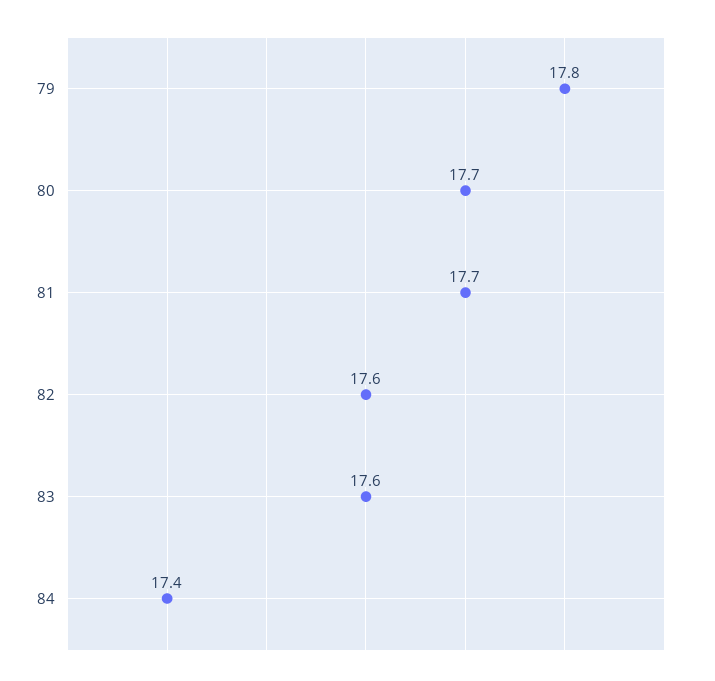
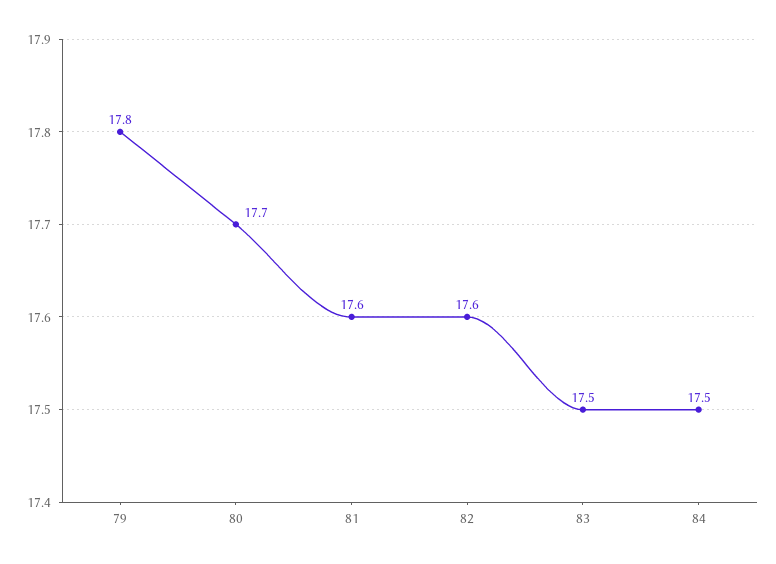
81: 17.7 -> 17.6
83: 17.6 -> 17.5
84: 17.4 -> 17.5

